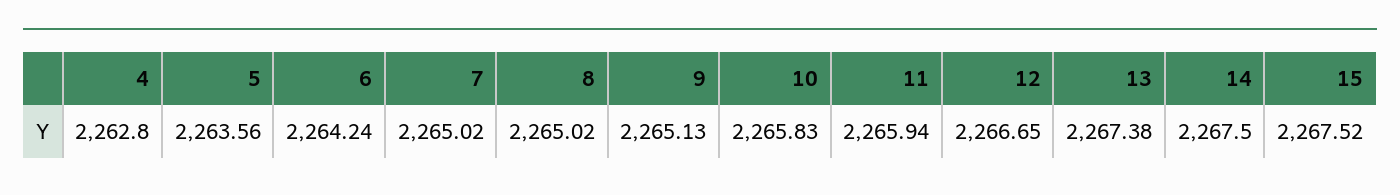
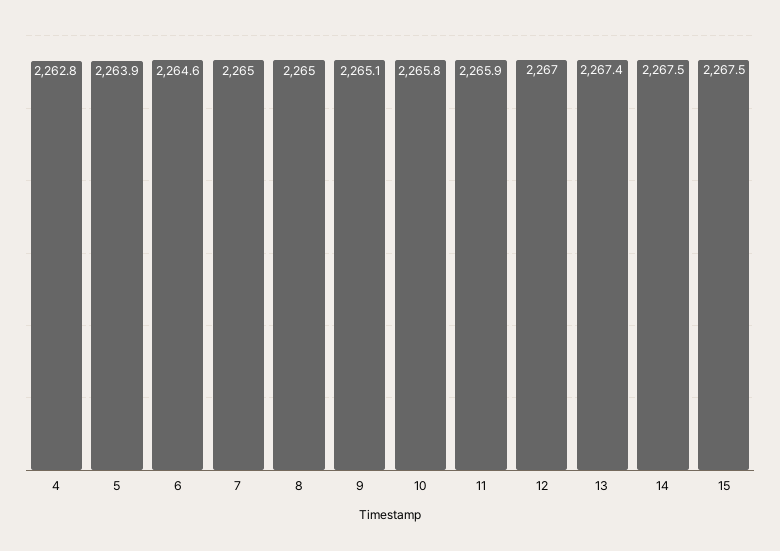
5: 2263.56 -> 2263.9
6: 2264.24 -> 2264.6
12: 2266.65 -> 2267

